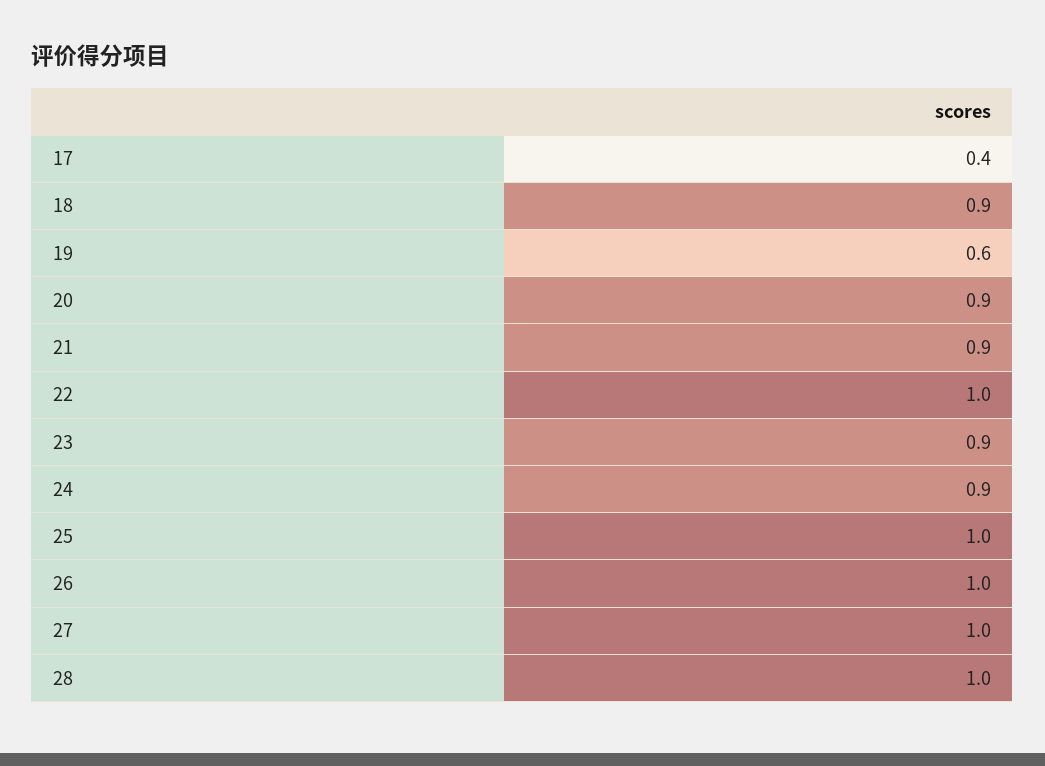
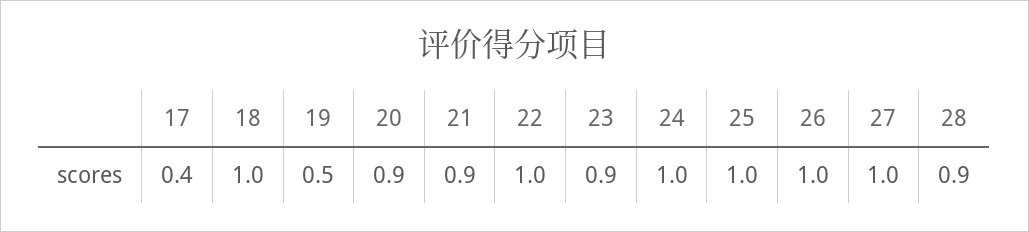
18: 0.9 -> 1
19: 0.6 -> 0.5
24: 0.9 -> 1
28: 1 -> 0.9

